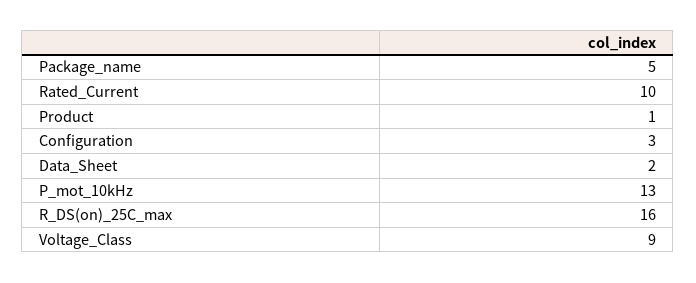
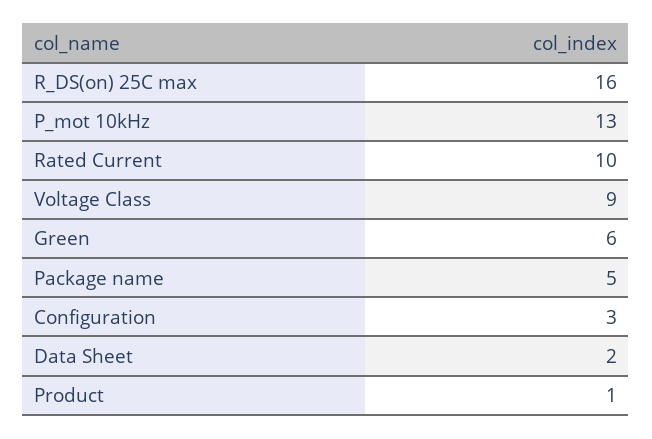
Green: none -> 6

